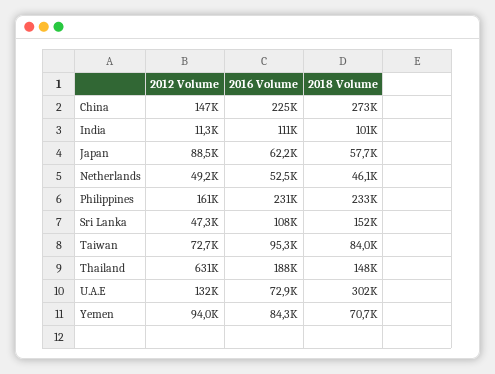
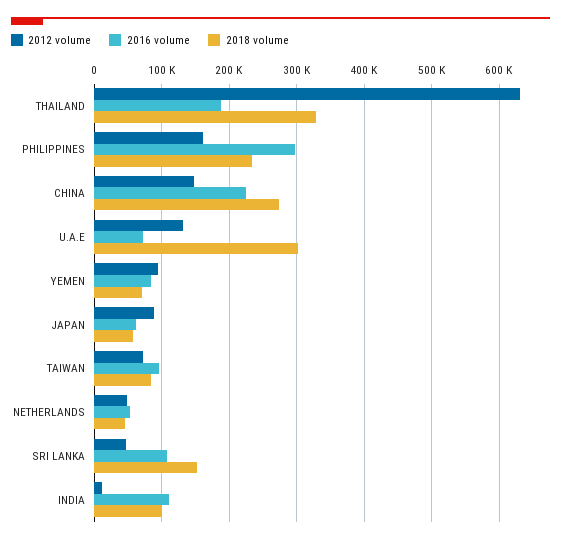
2016 Volume, Philippines: 231000 -> 300000
2018 Volume, Thailand: 148000 -> 330000

